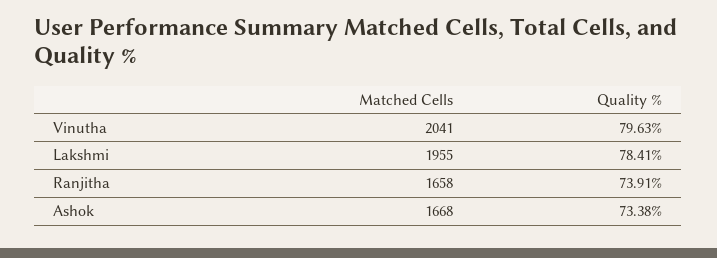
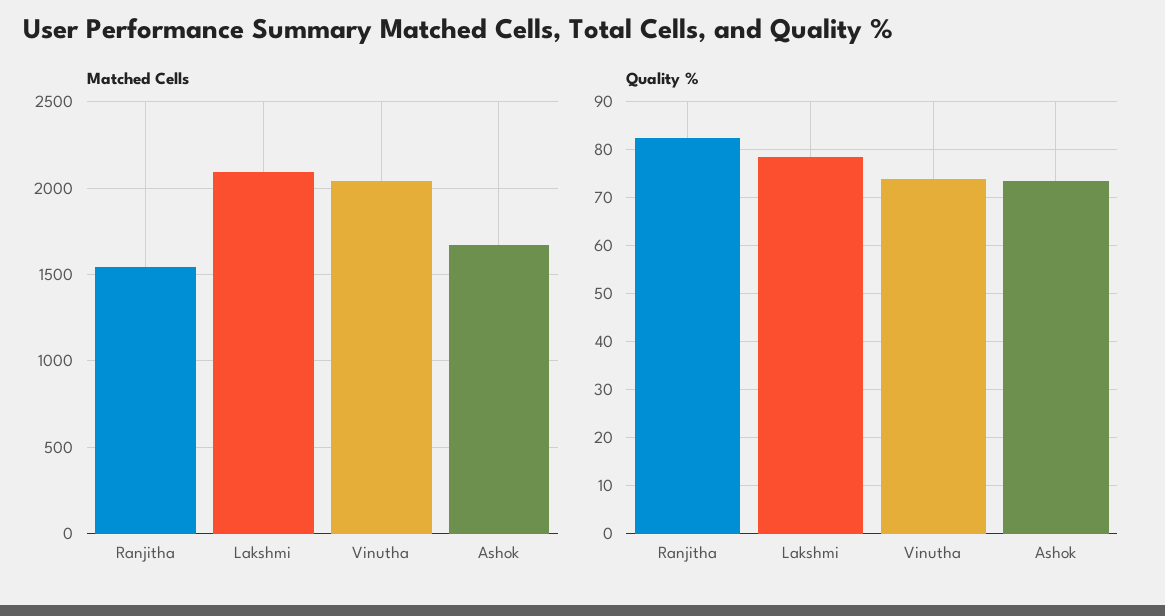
Quality %, Vinutha: 79.63 -> 74
Matched Cells, Lakshmi: 1955 -> 2100
Matched Cells, Ranjitha: 1658 -> 1550
Quality %, Ranjitha: 73.91 -> 82

